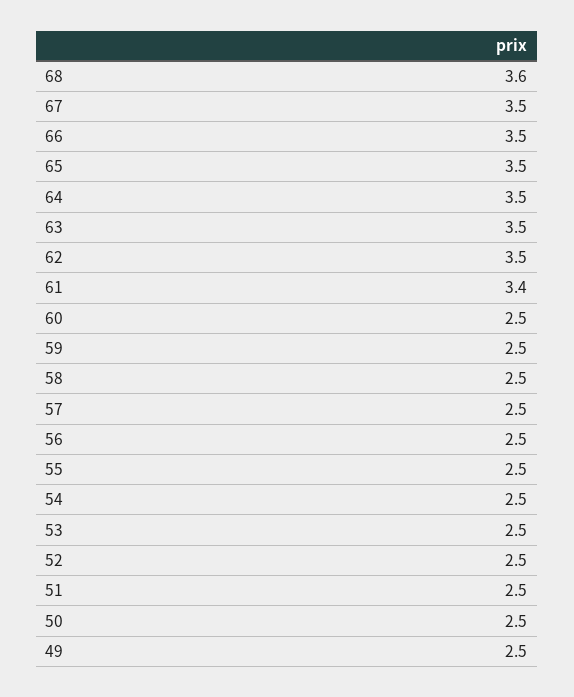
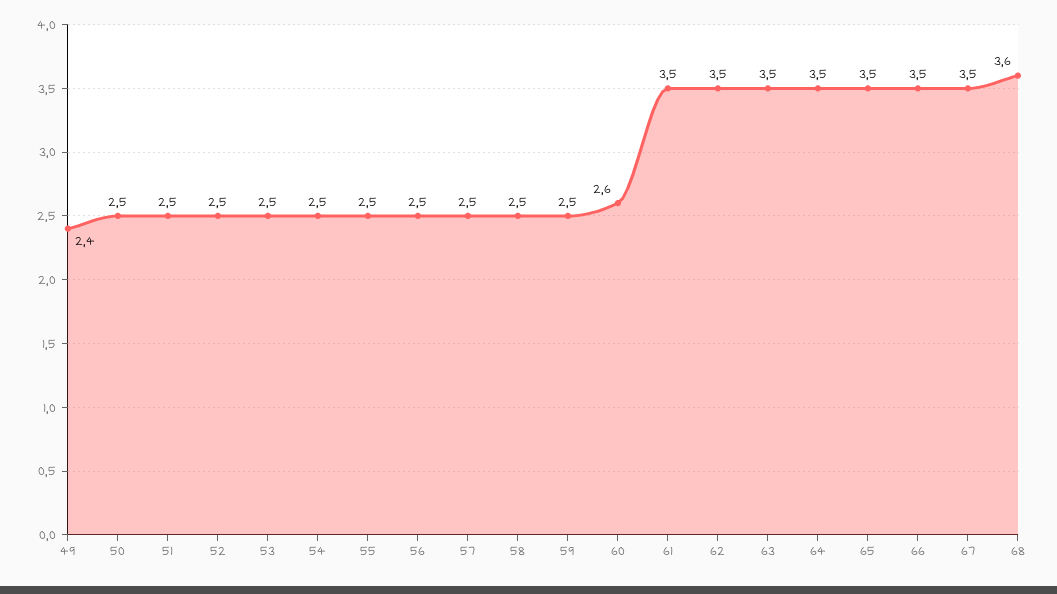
61: 3.4 -> 3.5
60: 2.5 -> 2.6
49: 2.5 -> 2.4

